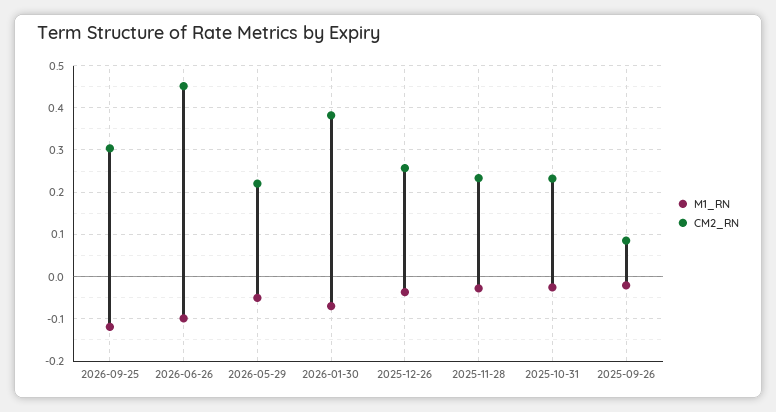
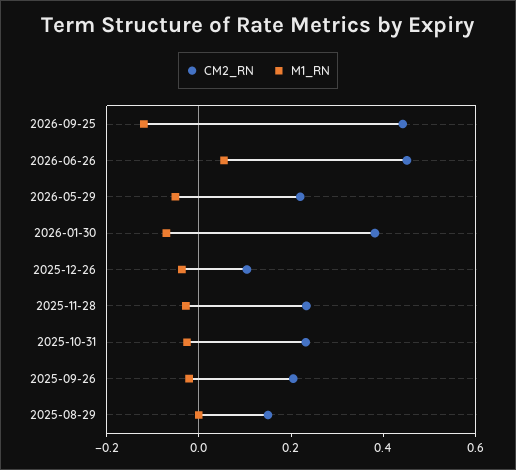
CM2_RN, 2026-09-25: 0.3 -> 0.45
M1_RN, 2026-06-26: -0.1 -> 0.05
CM2_RN, 2025-12-26: 0.26 -> 0.1
CM2_RN, 2025-09-26: 0.08 -> 0.2
CM2_RN, 2025-08-29: none -> 0.15
M1_RN, 2025-08-29: none -> 0

